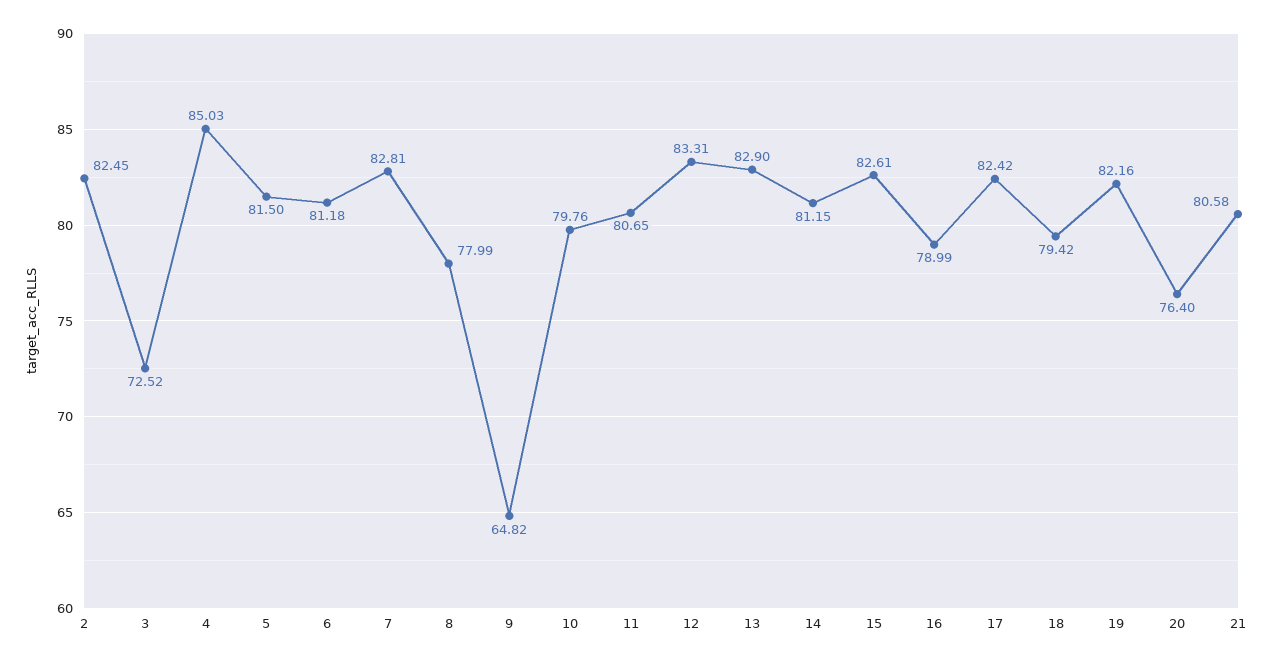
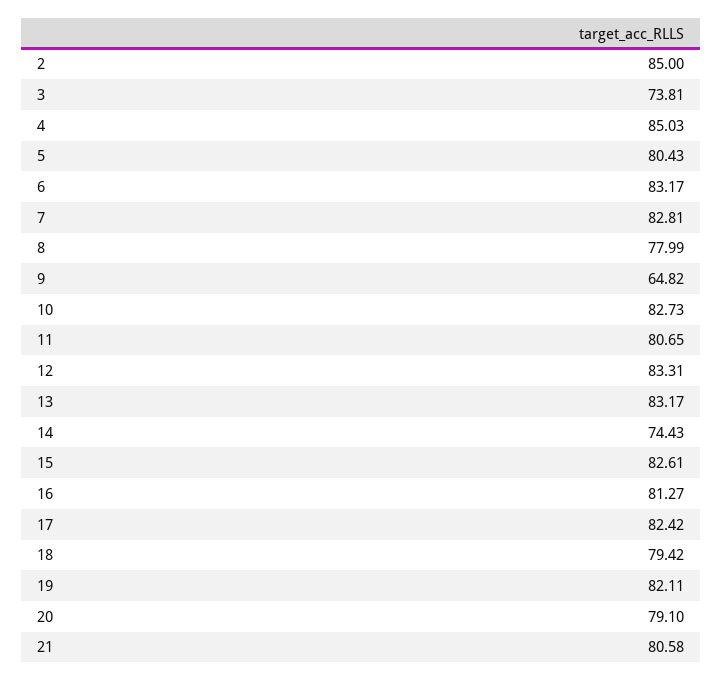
2: 82.45 -> 85
3: 72.52 -> 73.81
5: 81.5 -> 80.43
6: 81.18 -> 83.17
10: 79.76 -> 82.73
13: 82.9 -> 83.17
14: 81.15 -> 74.43
16: 78.99 -> 81.27
19: 82.16 -> 82.11
20: 76.4 -> 79.1

